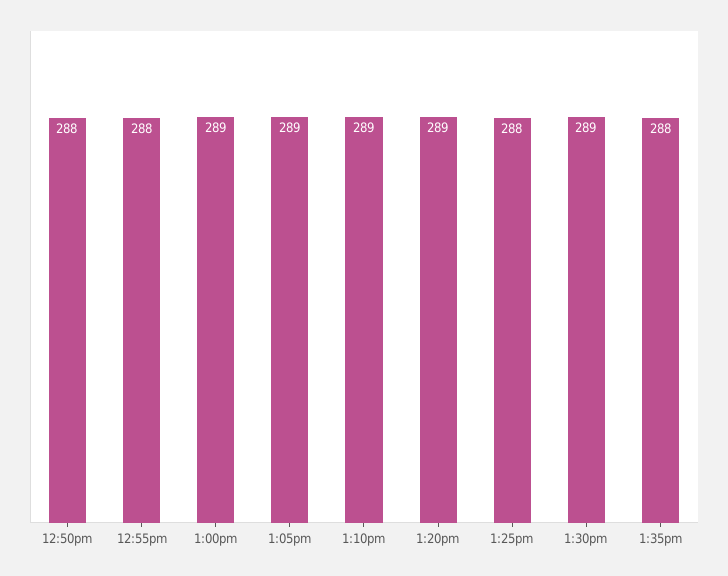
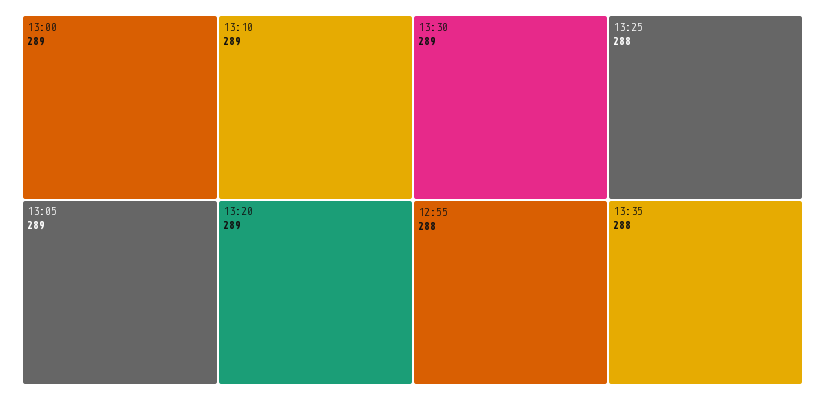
12:50pm: 288 -> none

